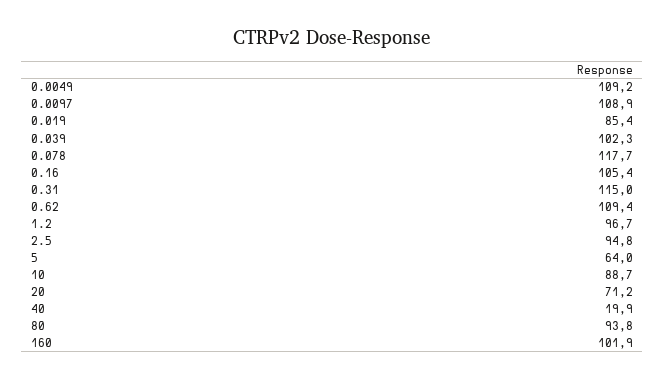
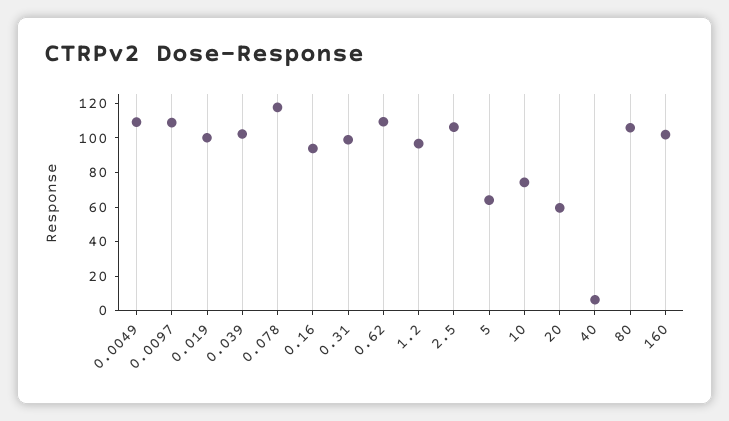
0.019: 85.4 -> 100
0.16: 105.4 -> 95
0.31: 115 -> 100
2.5: 94.8 -> 105
10: 88.7 -> 75
20: 71.2 -> 60
40: 19.9 -> 5
80: 93.8 -> 105

